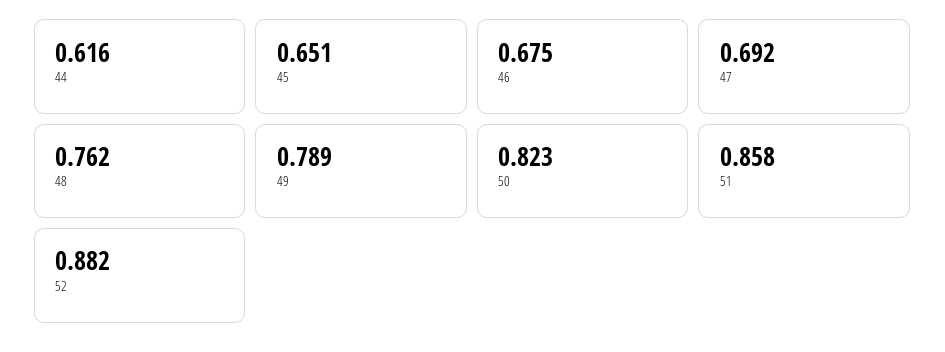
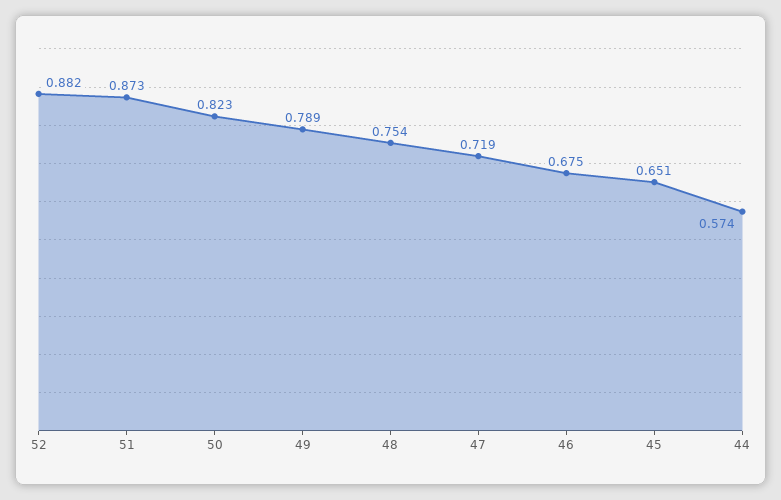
44: 0.616 -> 0.574
47: 0.692 -> 0.719
48: 0.762 -> 0.754
51: 0.858 -> 0.873

